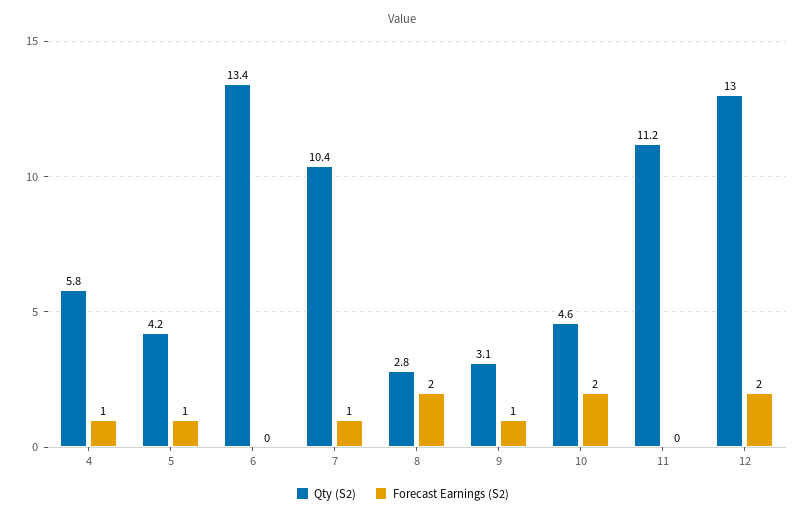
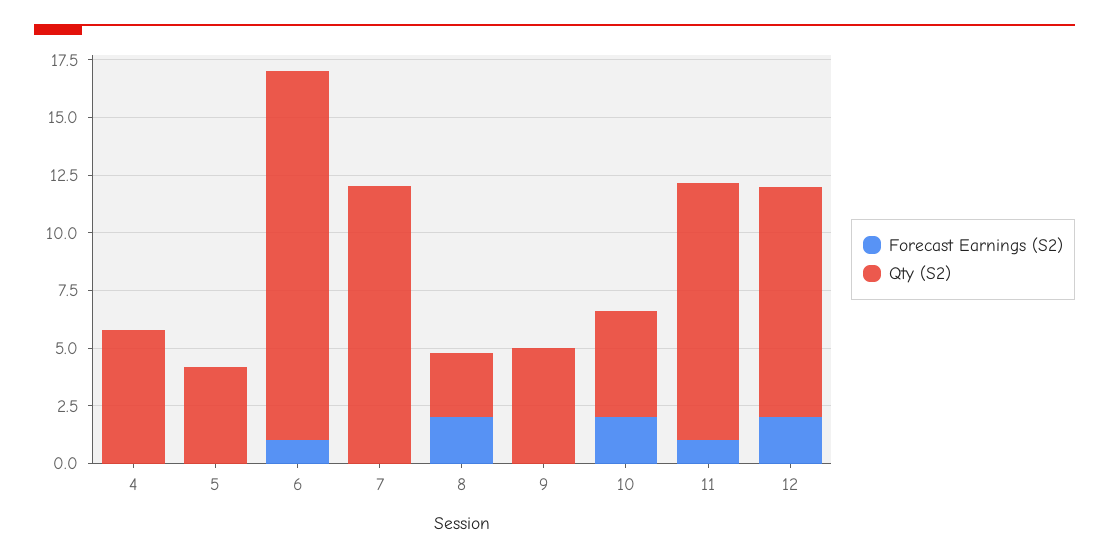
Forecast Earnings (S2), 4: 1 -> 0
Forecast Earnings (S2), 5: 1 -> 0
Qty (S2), 6: 13.4 -> 16
Forecast Earnings (S2), 6: 0 -> 1
Qty (S2), 7: 10.4 -> 12
Forecast Earnings (S2), 7: 1 -> 0
Qty (S2), 9: 3.1 -> 5
Forecast Earnings (S2), 9: 1 -> 0
Forecast Earnings (S2), 11: 0 -> 1
Qty (S2), 12: 13 -> 10

